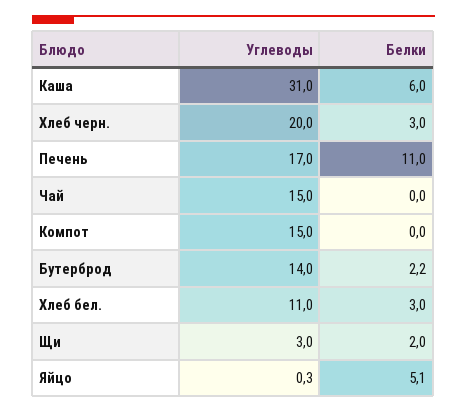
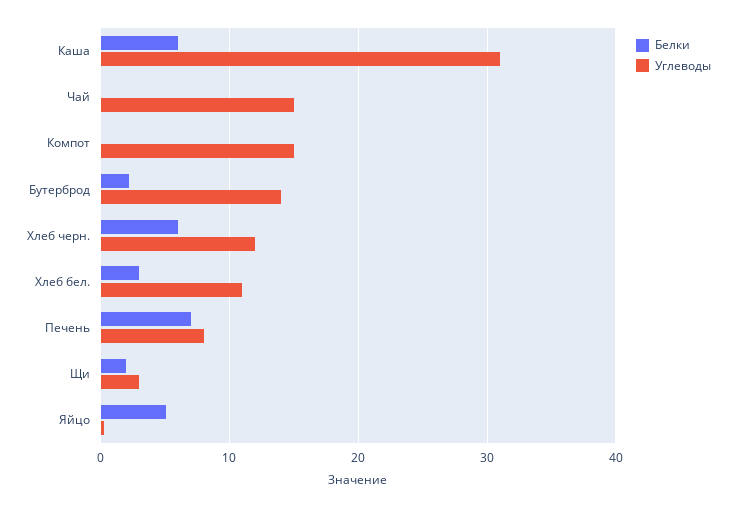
Углеводы, Хлеб черн.: 20 -> 12
Белки, Хлеб черн.: 3 -> 6
Углеводы, Печень: 17 -> 8
Белки, Печень: 11 -> 7

